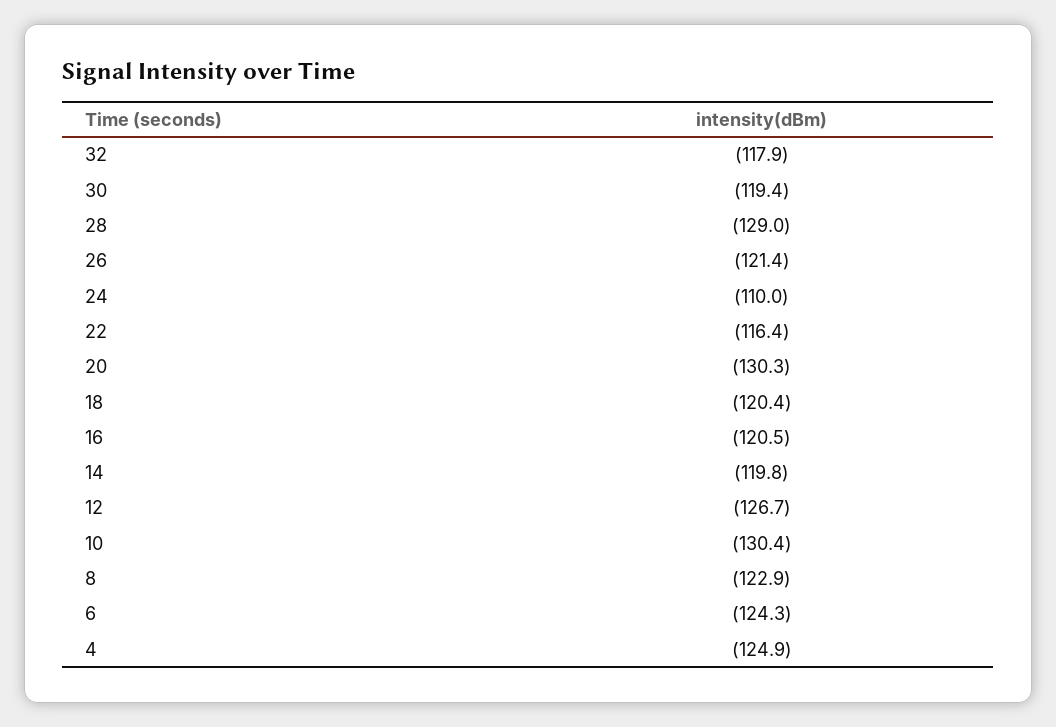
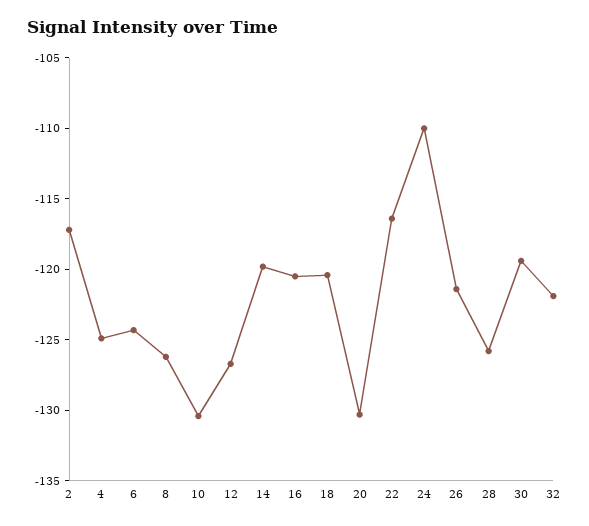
32: -117.9 -> -122
28: -129 -> -126
8: -122.9 -> -126
2: none -> -117

